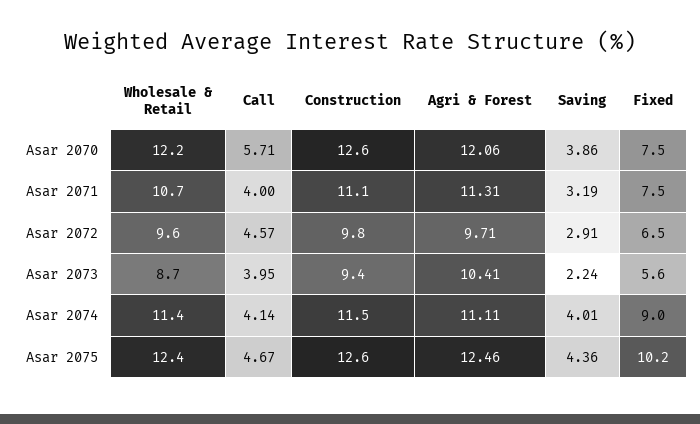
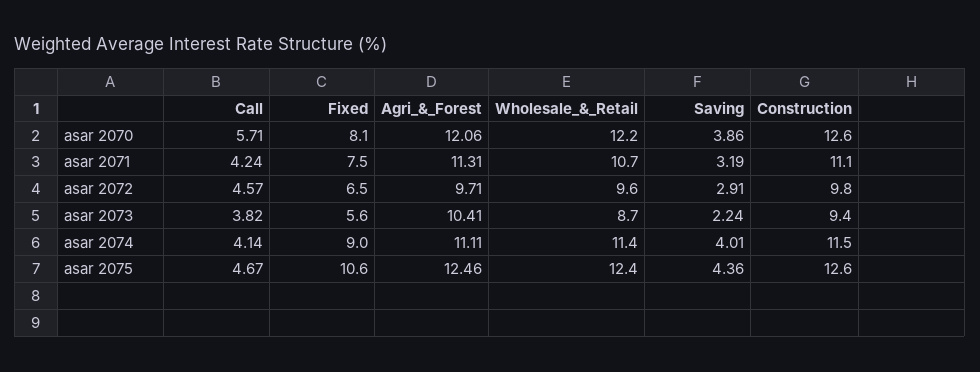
Fixed, Asar 2070: 7.5 -> 8.1
Call, Asar 2071: 4 -> 4.24
Call, Asar 2073: 3.95 -> 3.82
Fixed, Asar 2075: 10.2 -> 10.6

